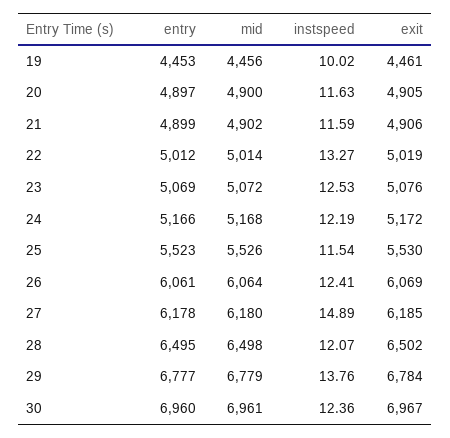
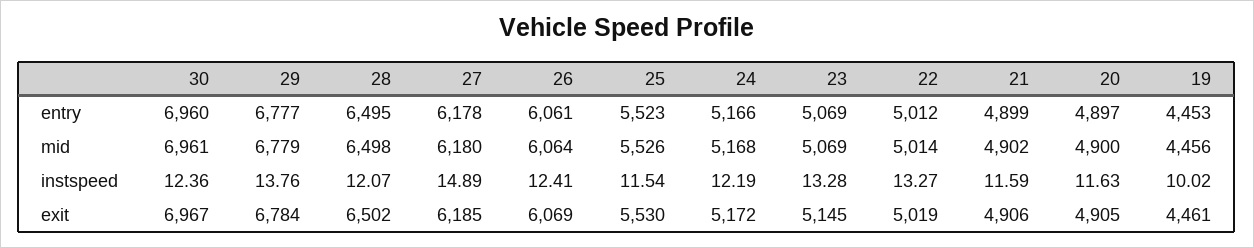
mid, 23: 5072 -> 5069
instspeed, 23: 12.53 -> 13.28
exit, 23: 5076 -> 5145

